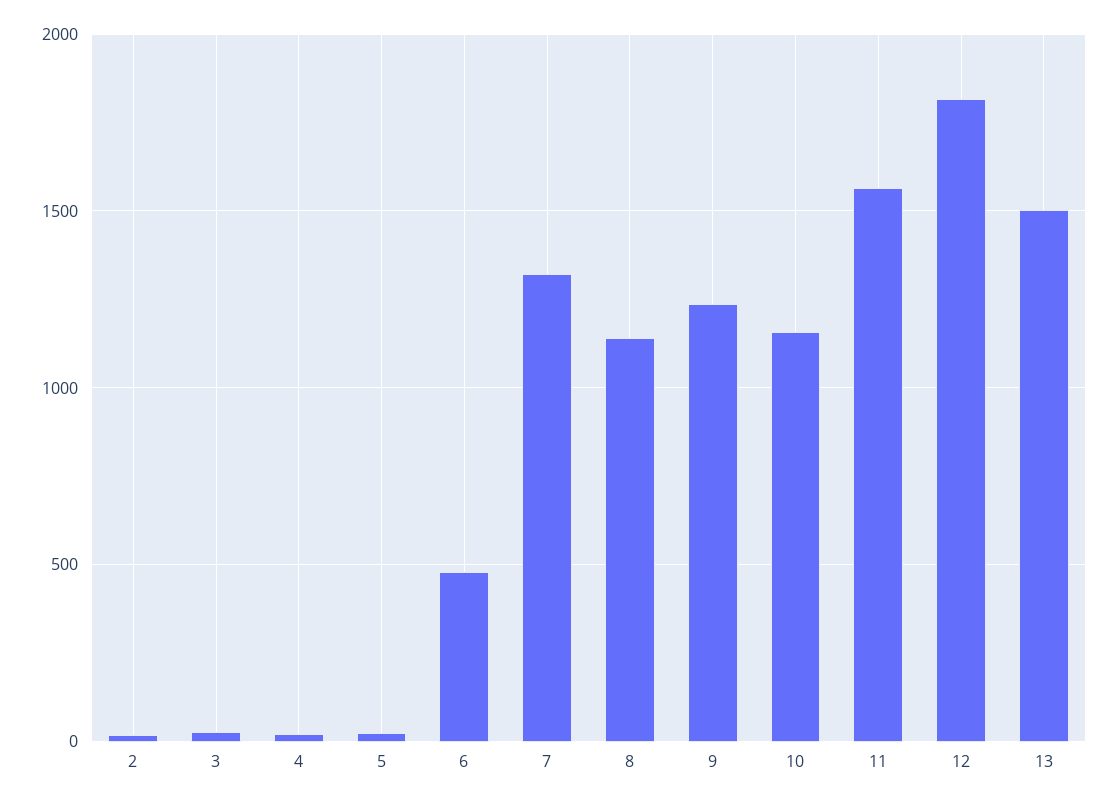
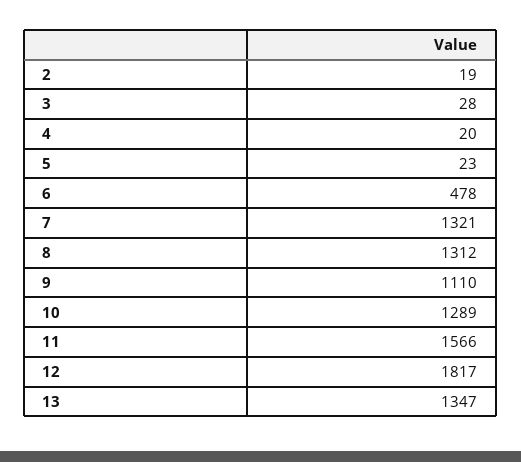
8: 1150 -> 1312
9: 1250 -> 1110
10: 1150 -> 1289
13: 1500 -> 1347

